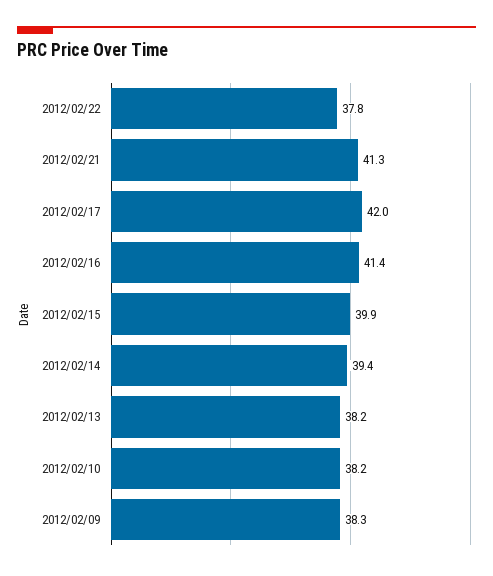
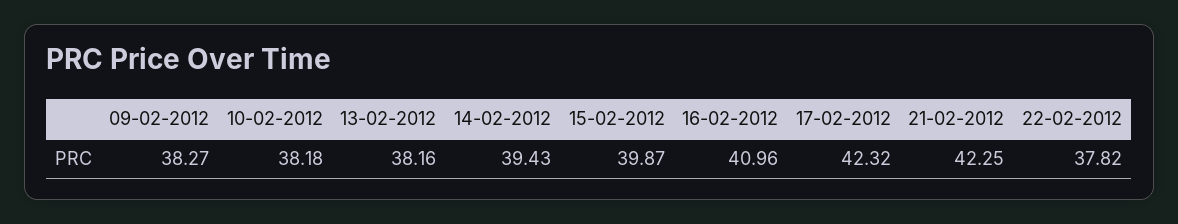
2012/02/21: 41.3 -> 42.25
2012/02/17: 42 -> 42.32
2012/02/16: 41.4 -> 40.96

